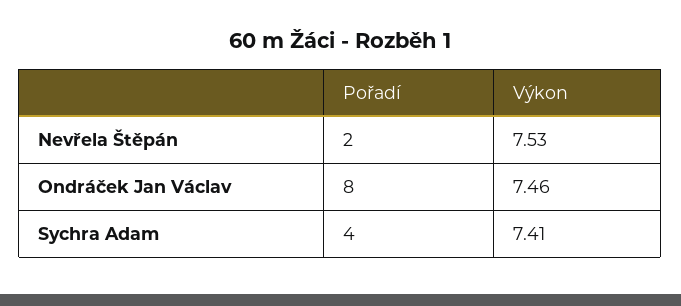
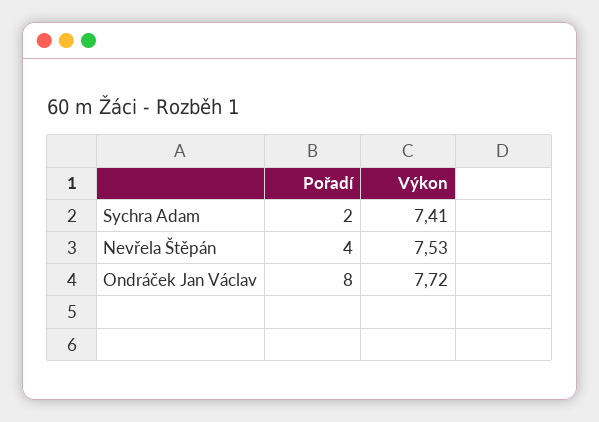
Pořadí, Nevřela Štěpán: 2 -> 4
Výkon, Ondráček Jan Václav: 7.46 -> 7.72
Pořadí, Sychra Adam: 4 -> 2

